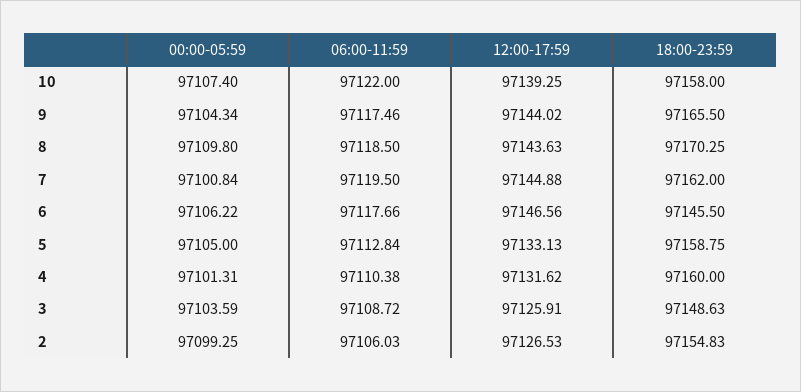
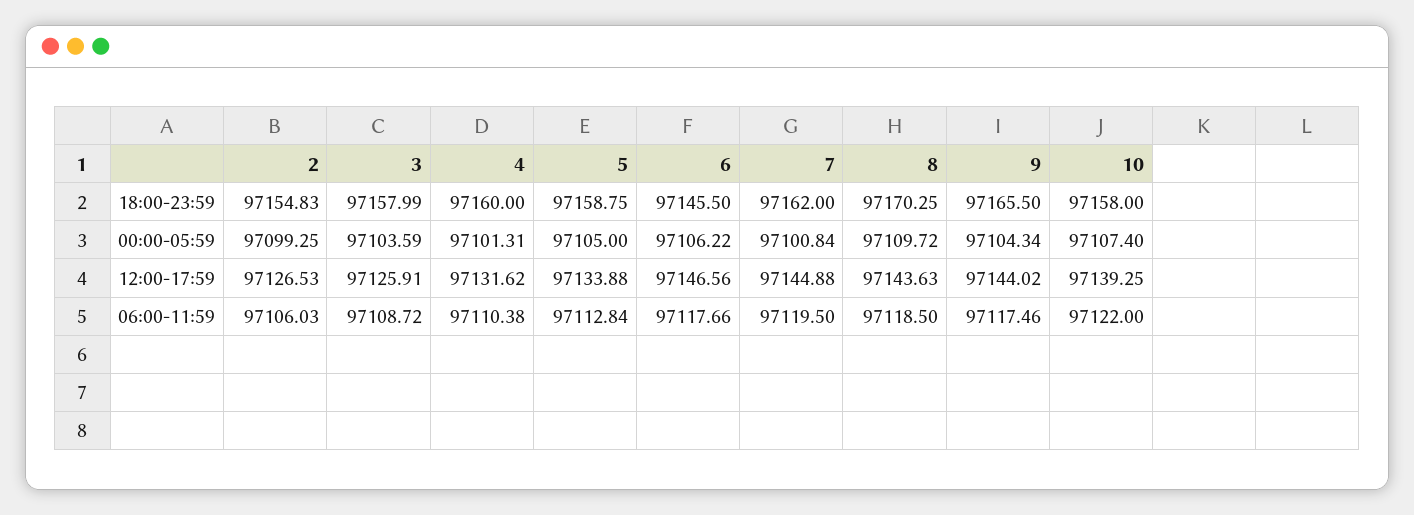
00:00-05:59, 8: 97109.8 -> 97109.72
12:00-17:59, 5: 97133.13 -> 97133.88
18:00-23:59, 3: 97148.63 -> 97157.99

